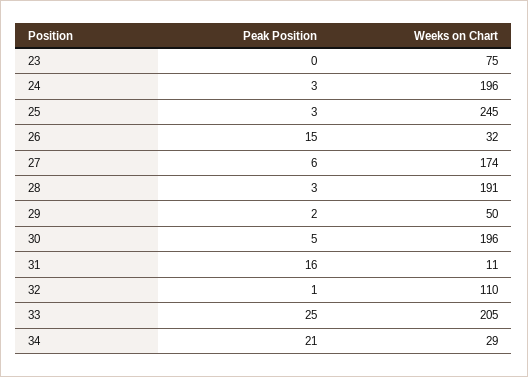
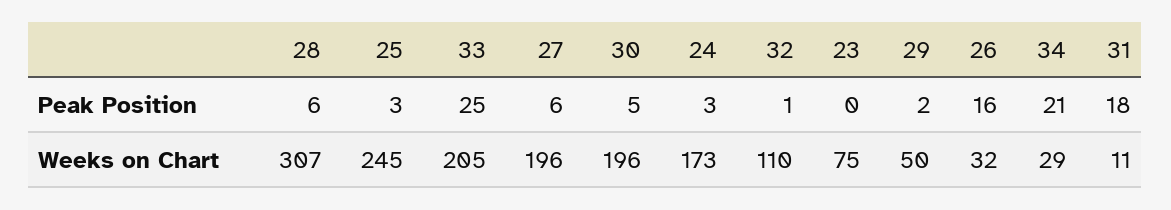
Weeks on Chart, 24: 196 -> 173
Peak Position, 26: 15 -> 16
Weeks on Chart, 27: 174 -> 196
Peak Position, 28: 3 -> 6
Weeks on Chart, 28: 191 -> 307
Peak Position, 31: 16 -> 18

